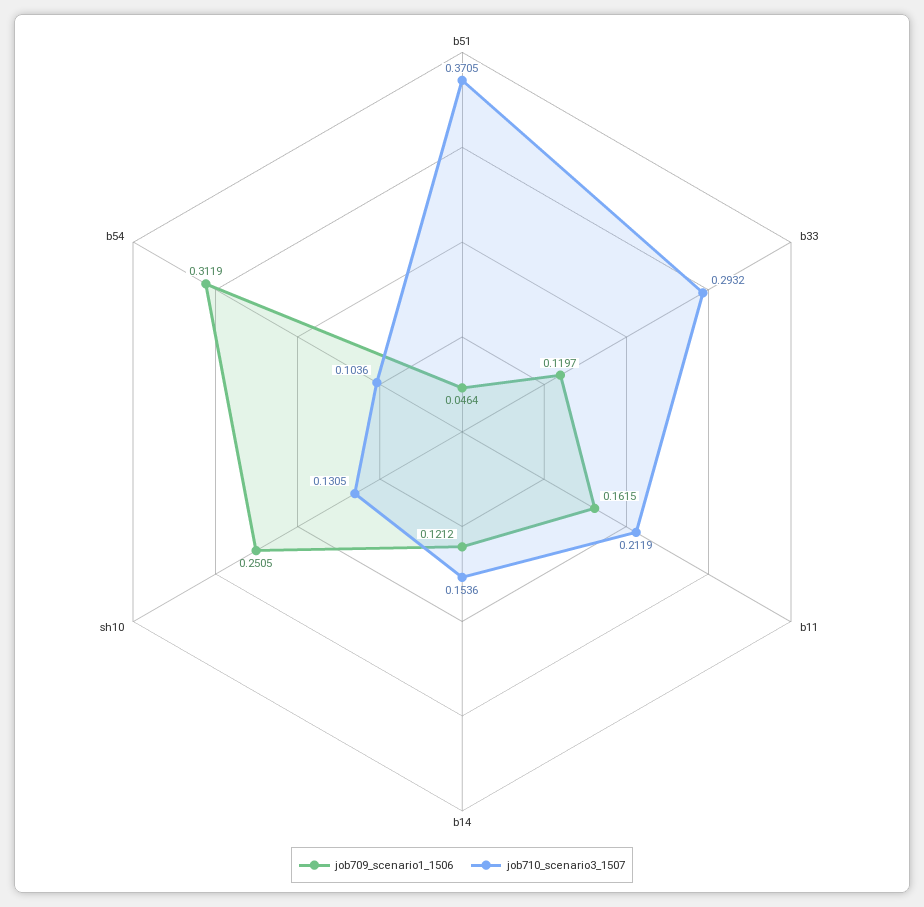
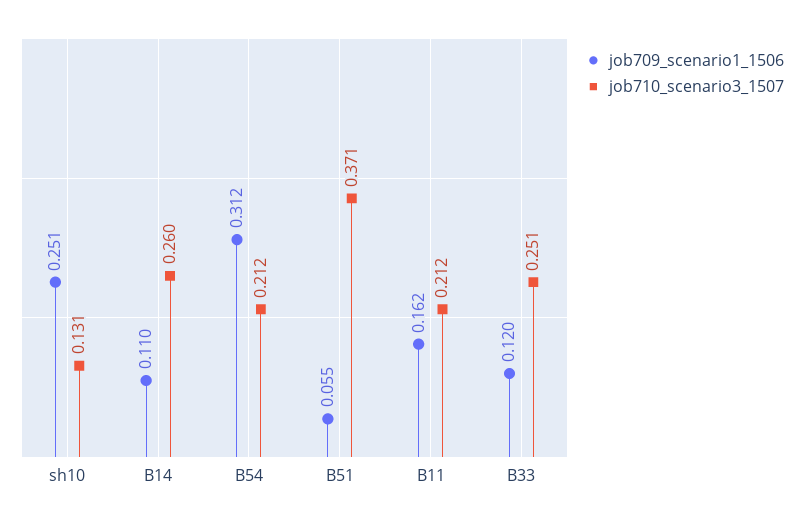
job709_scenario1_1506, b51: 0.0464 -> 0.055
job710_scenario3_1507, b33: 0.2932 -> 0.251
job709_scenario1_1506, b14: 0.1212 -> 0.11
job710_scenario3_1507, b14: 0.1536 -> 0.26
job710_scenario3_1507, b54: 0.1036 -> 0.212

